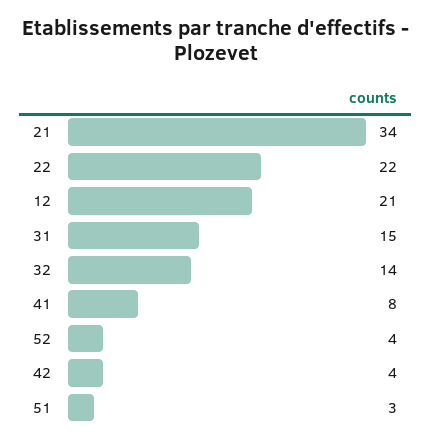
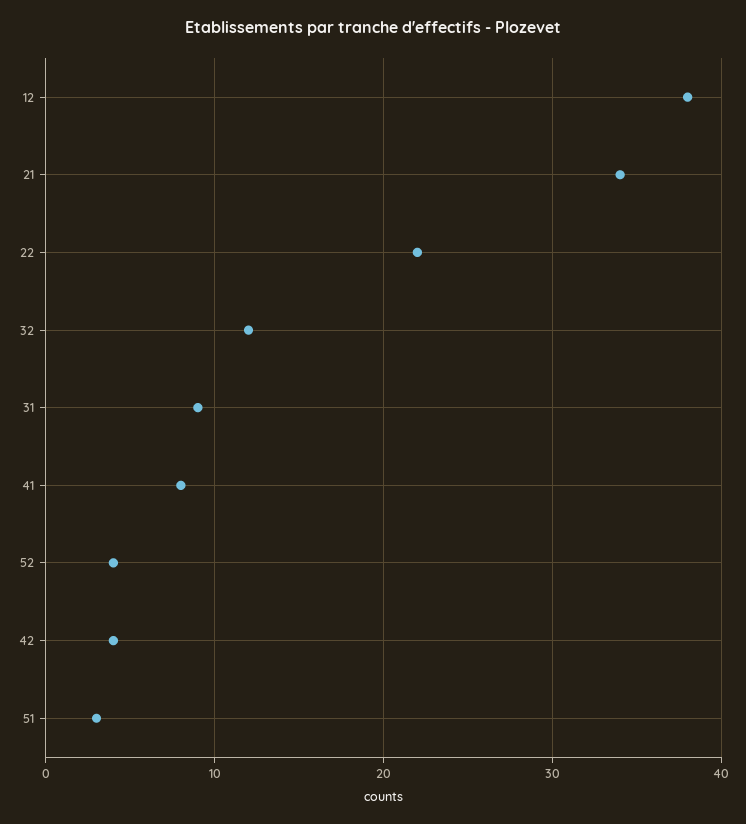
12: 21 -> 38
31: 15 -> 9
32: 14 -> 12

